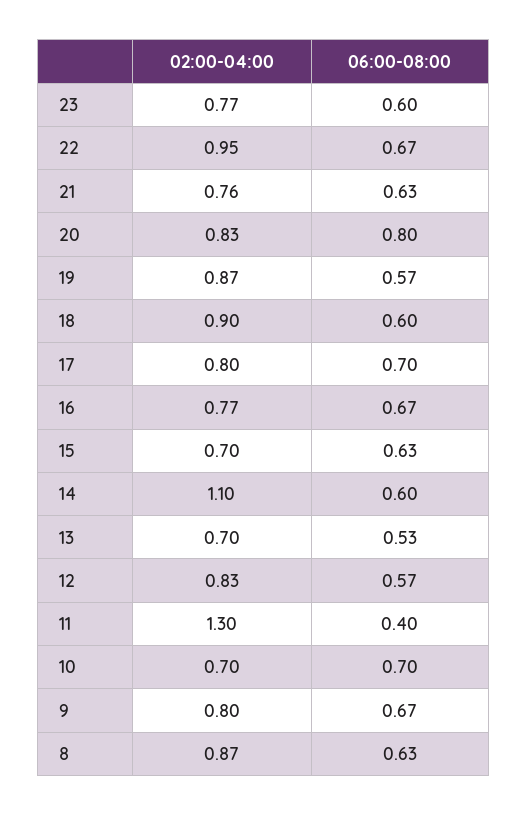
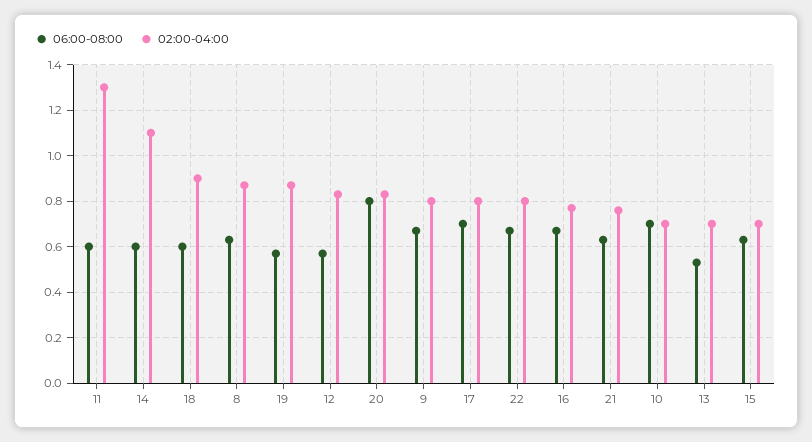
02:00-04:00, 23: 0.77 -> none
06:00-08:00, 23: 0.6 -> none
02:00-04:00, 22: 0.95 -> 0.8
06:00-08:00, 11: 0.4 -> 0.6

